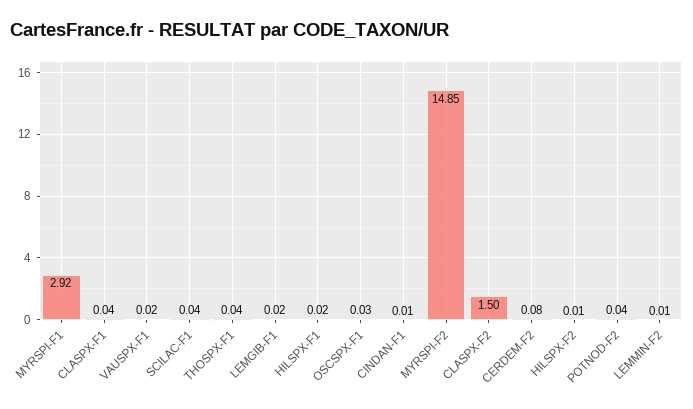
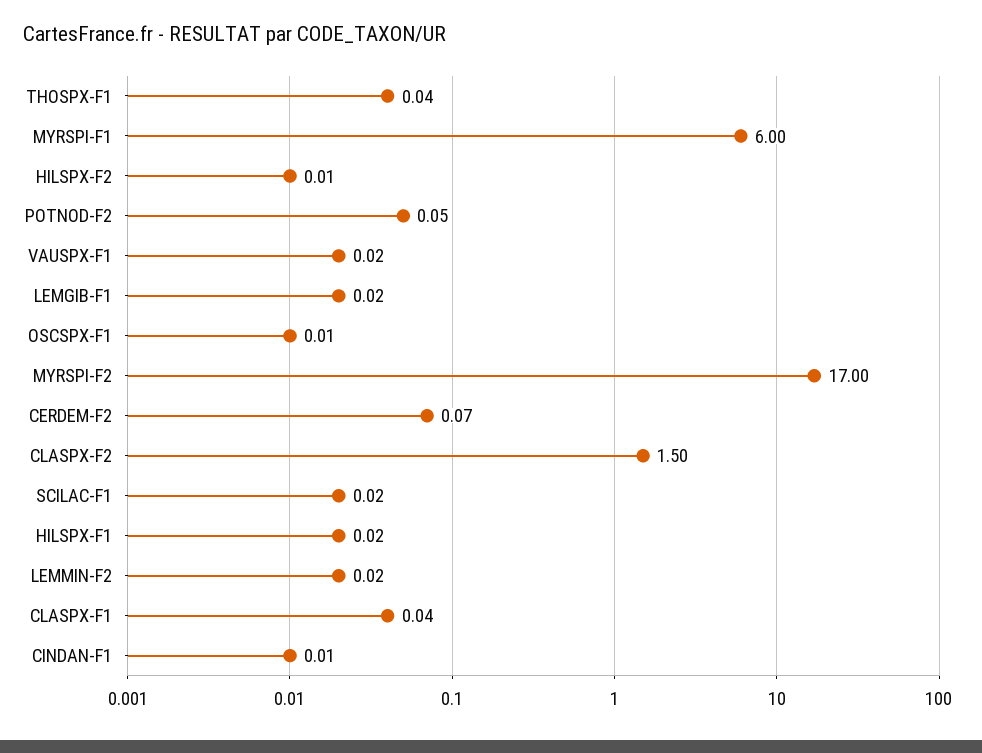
MYRSPI-F1: 2.92 -> 6
SCILAC-F1: 0.04 -> 0.02
OSCSPX-F1: 0.03 -> 0.01
MYRSPI-F2: 14.85 -> 17
CERDEM-F2: 0.08 -> 0.07
POTNOD-F2: 0.04 -> 0.05
LEMMIN-F2: 0.01 -> 0.02

